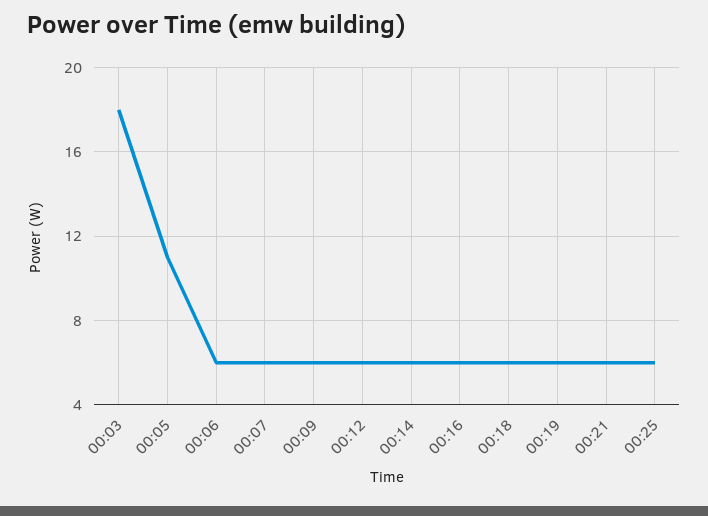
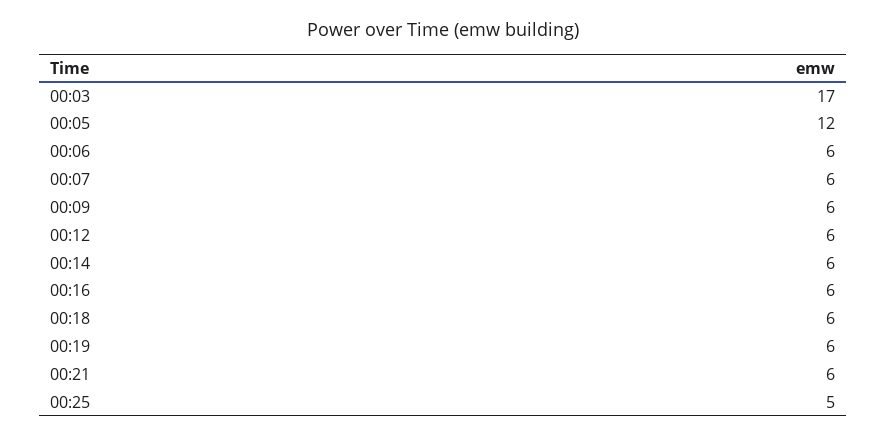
00:03: 18 -> 17
00:05: 11 -> 12
00:25: 6 -> 5

